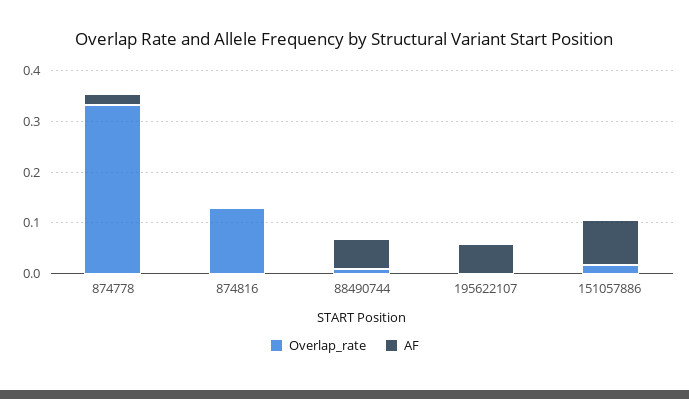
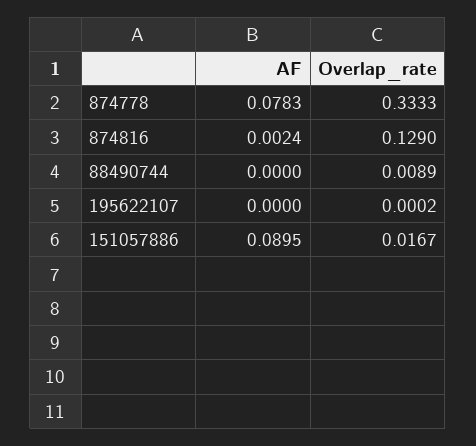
AF, 874778: 0.02 -> 0.0783
AF, 88490744: 0.06 -> 0
AF, 195622107: 0.06 -> 0

